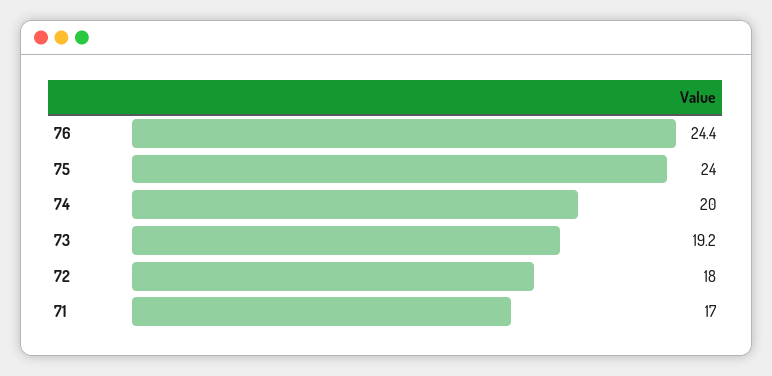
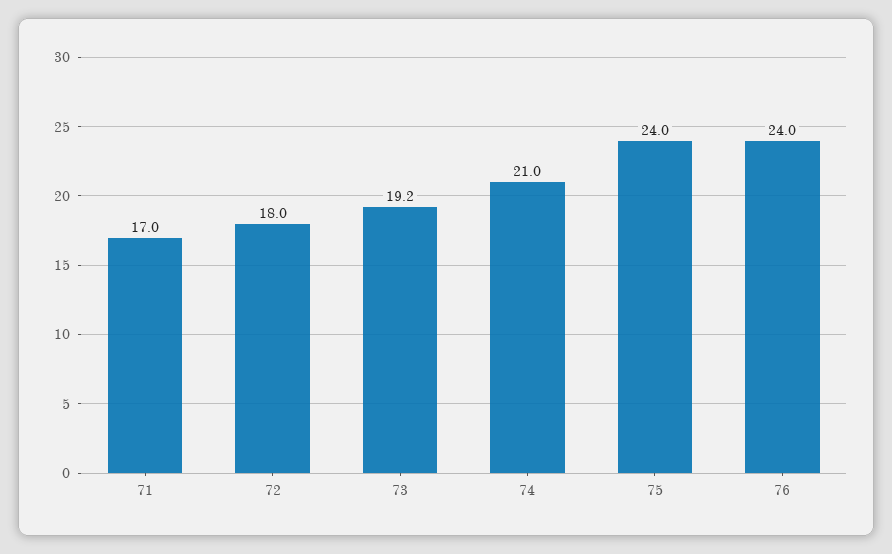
76: 24.4 -> 24
74: 20 -> 21

